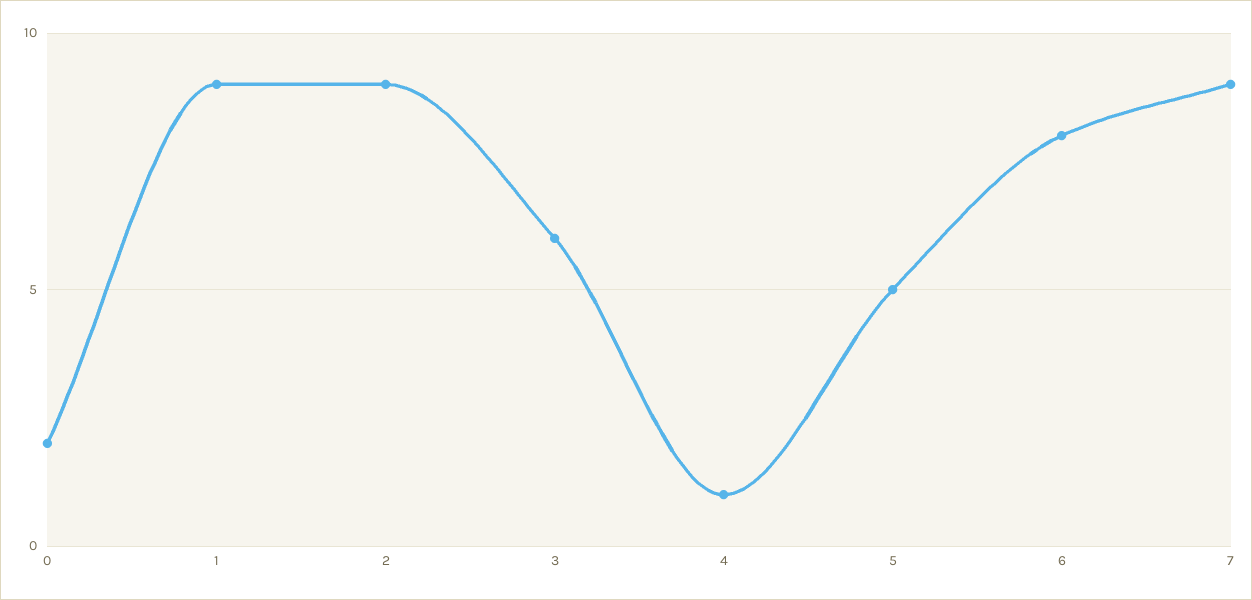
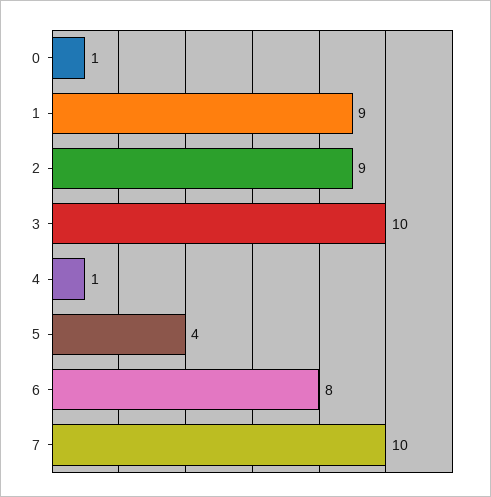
0: 2 -> 1
3: 6 -> 10
5: 5 -> 4
7: 9 -> 10

